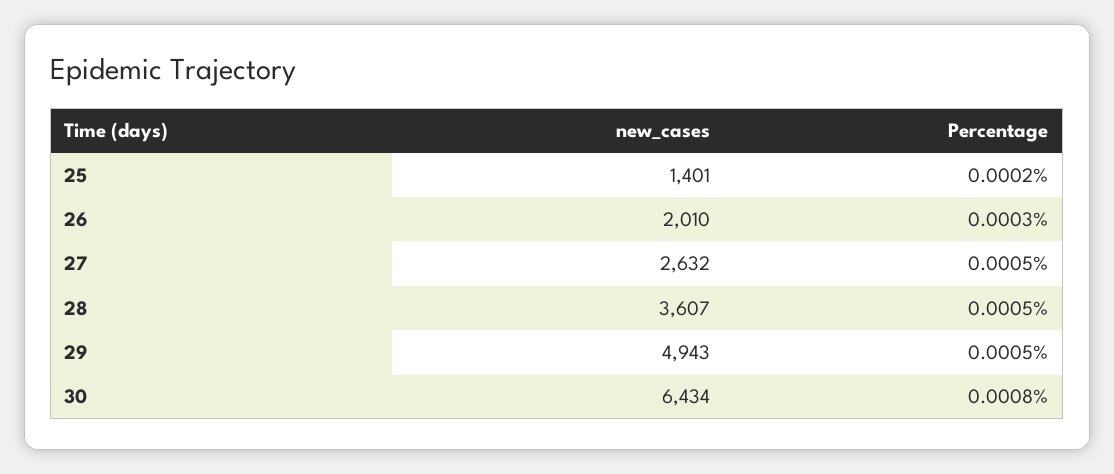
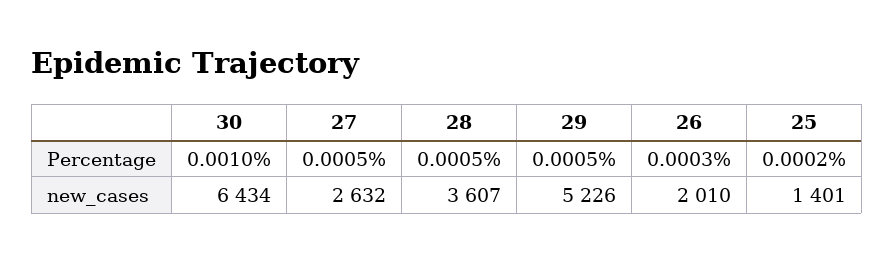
new_cases, 29: 4943 -> 5226
Percentage, 30: 0.0008 -> 0.001

